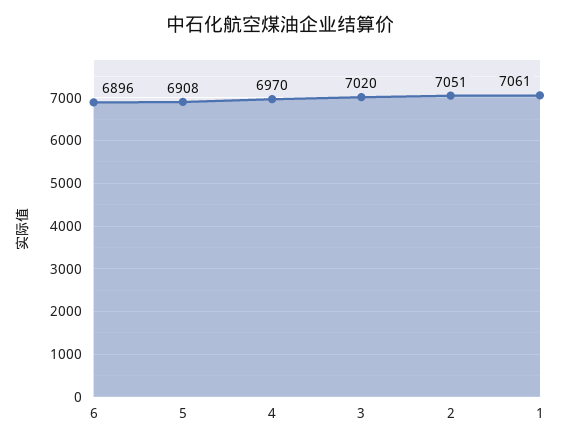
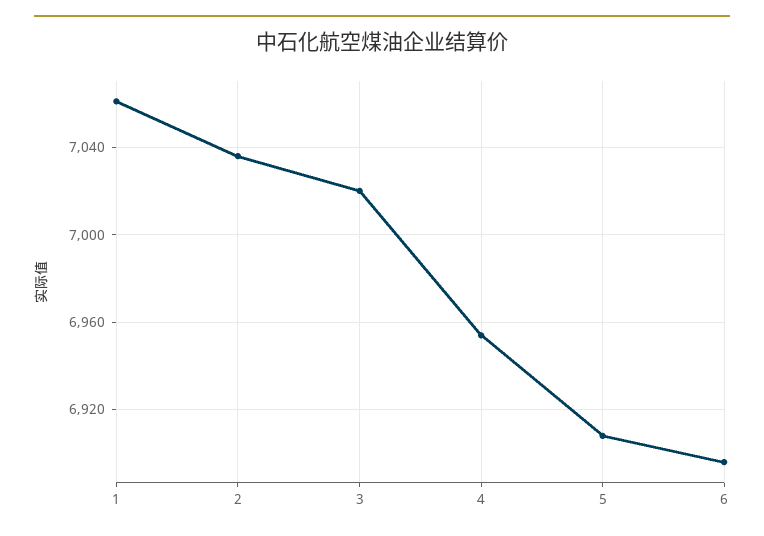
4: 6970 -> 6955
2: 7051 -> 7035

